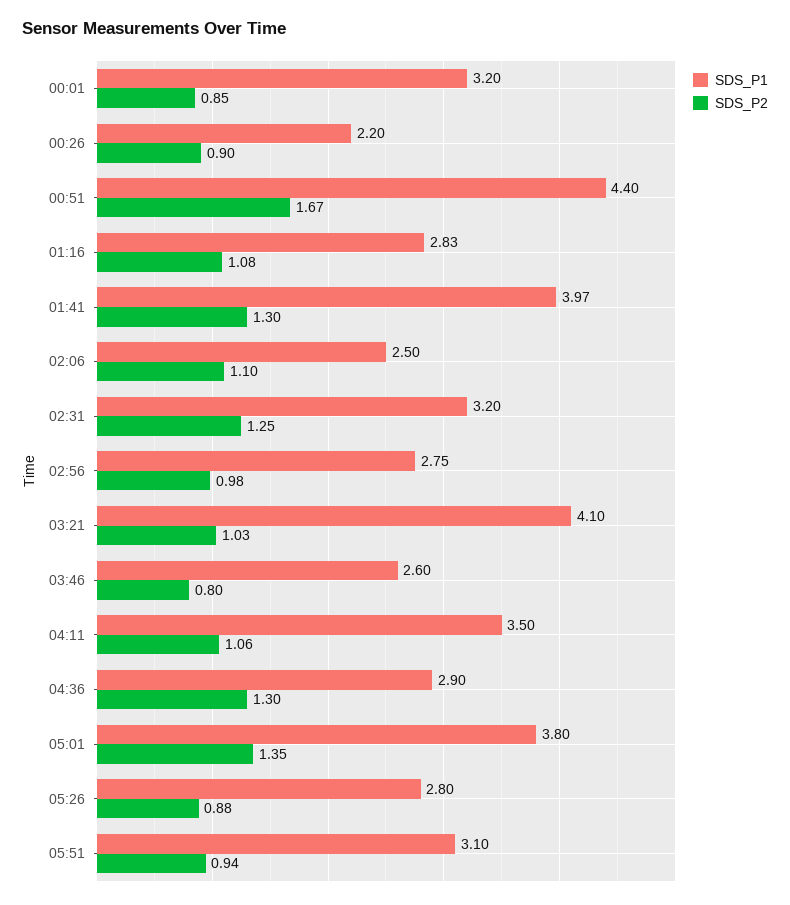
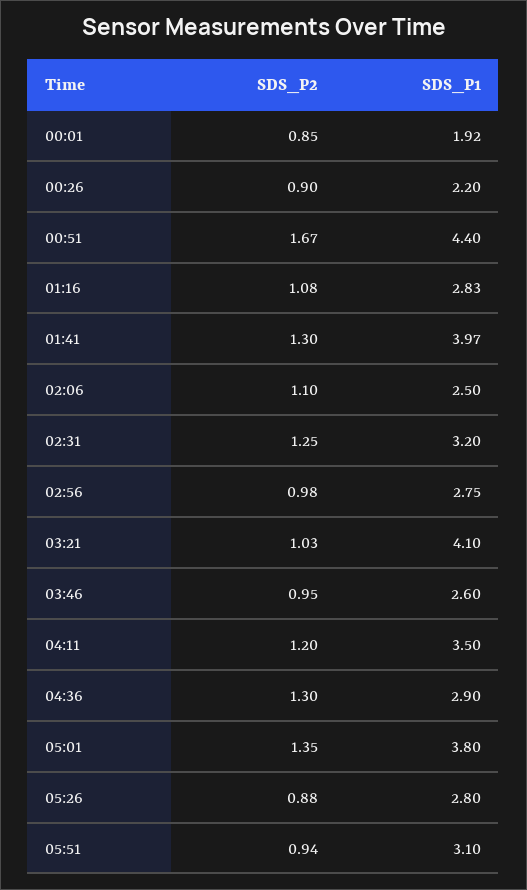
SDS_P1, 00:01: 3.2 -> 1.92
SDS_P2, 03:46: 0.8 -> 0.95
SDS_P2, 04:11: 1.06 -> 1.2

